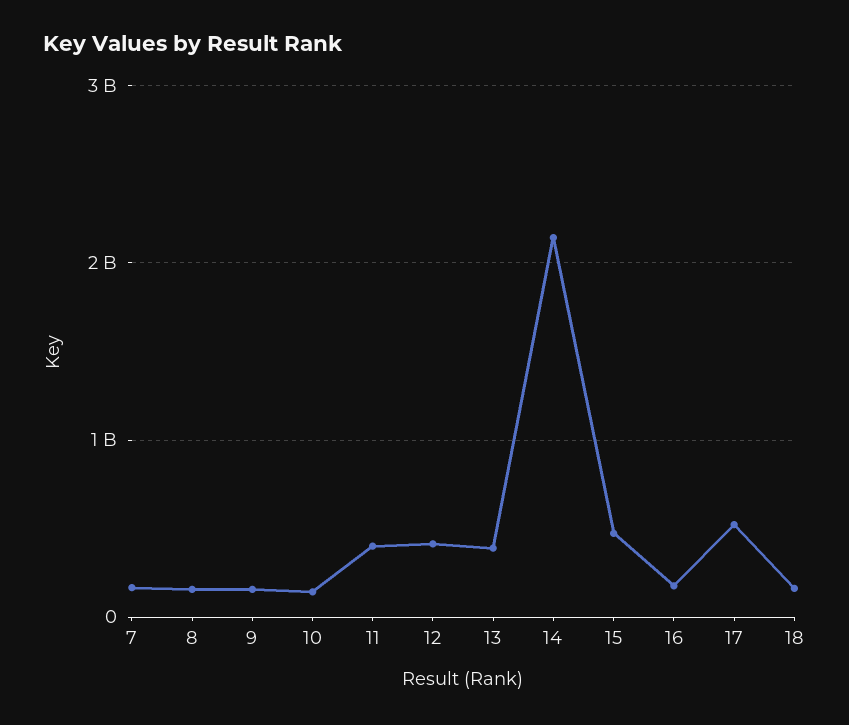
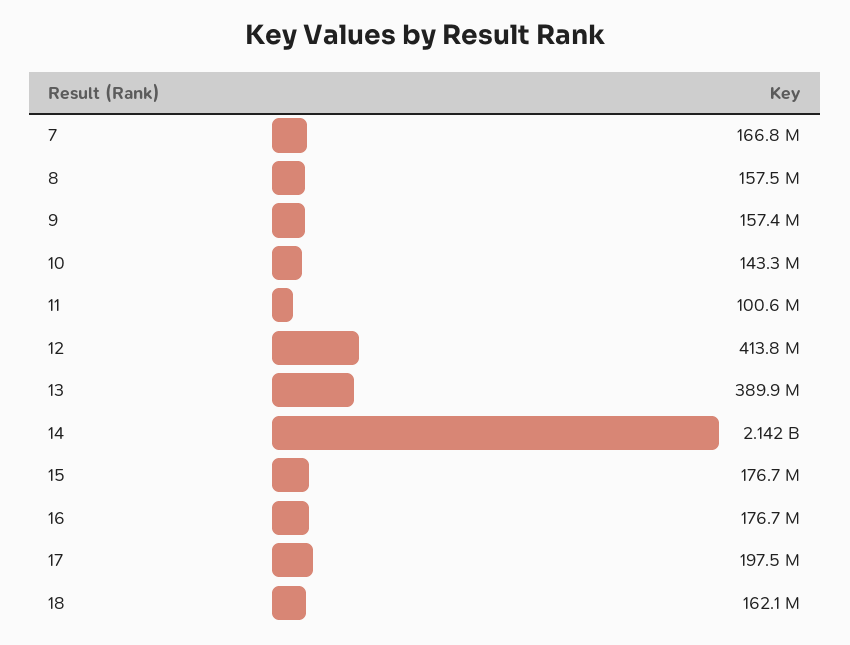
11: 400000000 -> 100600000
15: 500000000 -> 176700000
17: 500000000 -> 197500000

